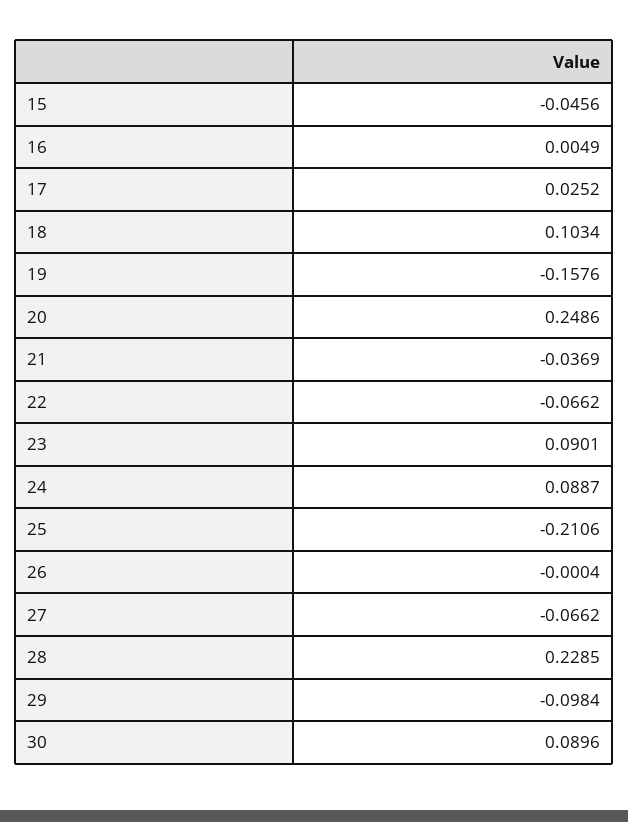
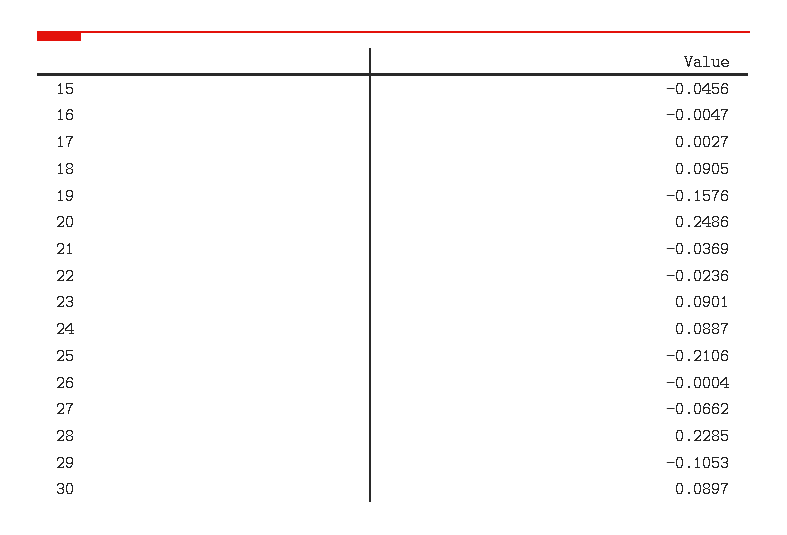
16: 0.0049 -> -0.0047
17: 0.0252 -> 0.0027
18: 0.1034 -> 0.0905
22: -0.0662 -> -0.0236
29: -0.0984 -> -0.1053
30: 0.0896 -> 0.0897

